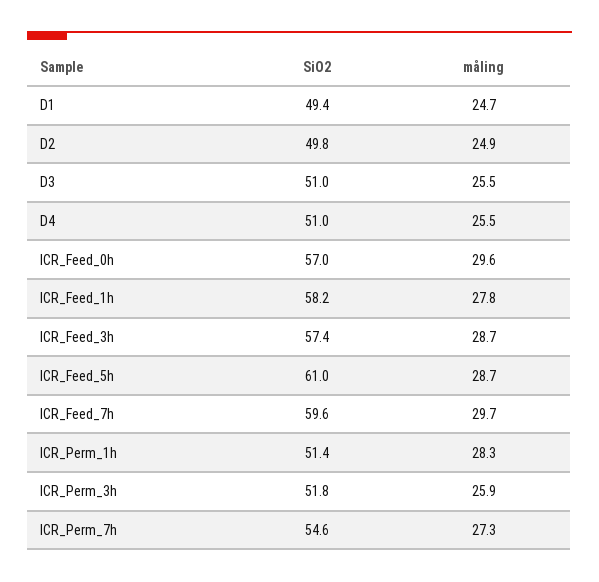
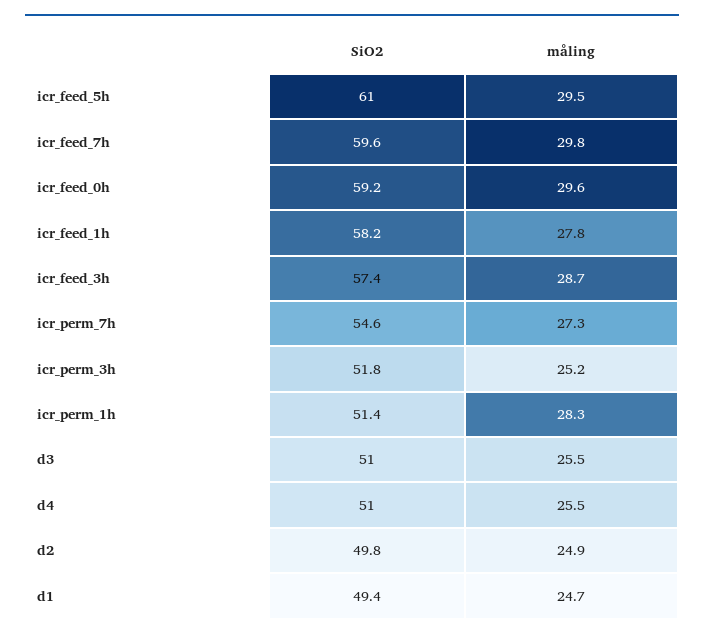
SiO2, ICR_Feed_0h: 57 -> 59.2
måling, ICR_Feed_5h: 28.7 -> 29.5
måling, ICR_Feed_7h: 29.7 -> 29.8
måling, ICR_Perm_3h: 25.9 -> 25.2

